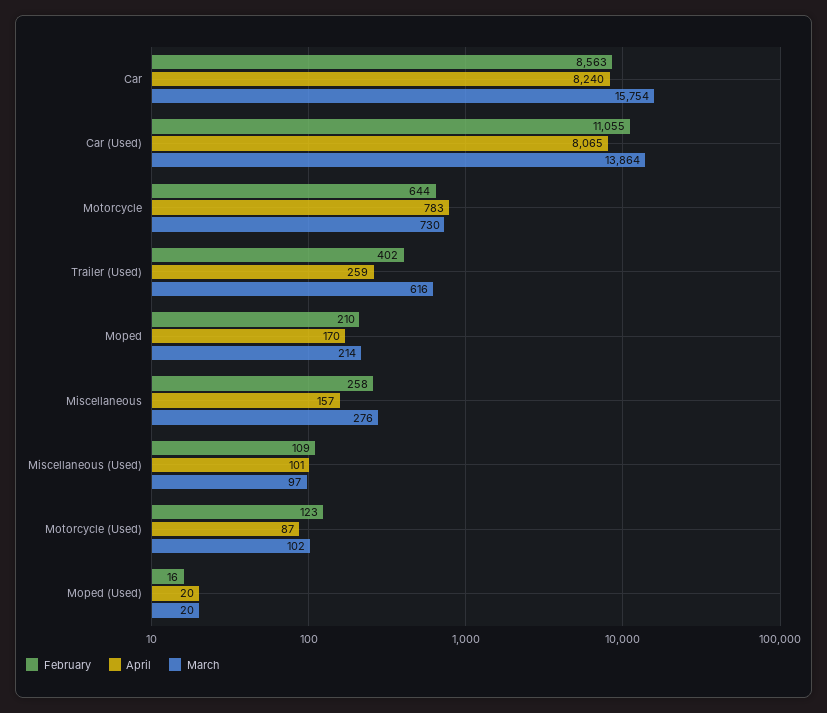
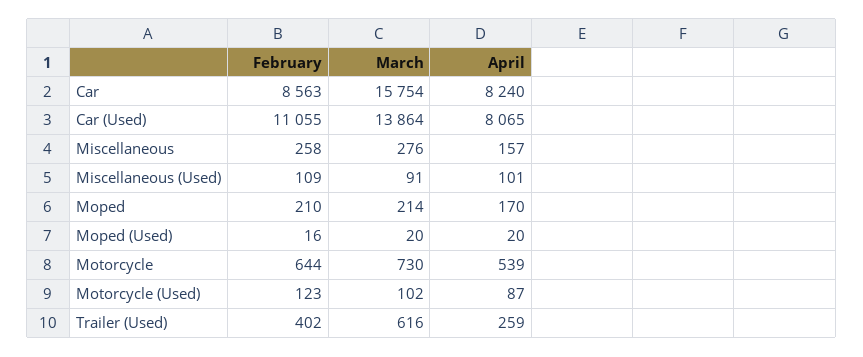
April, Motorcycle: 783 -> 539
March, Miscellaneous (Used): 97 -> 91

